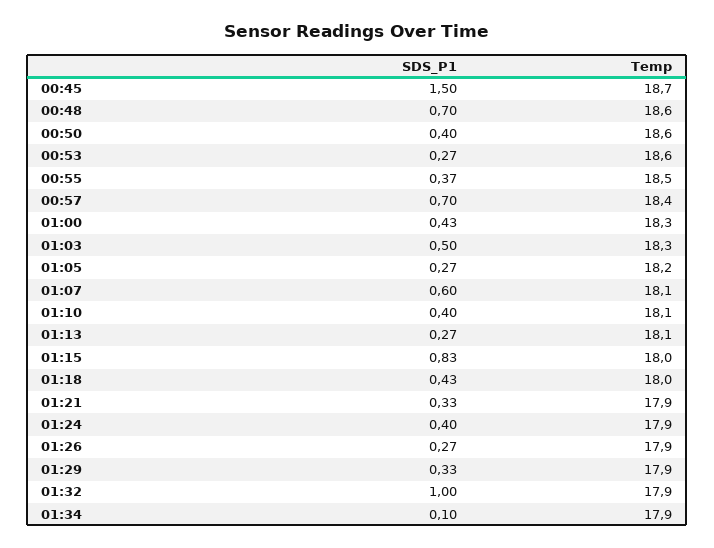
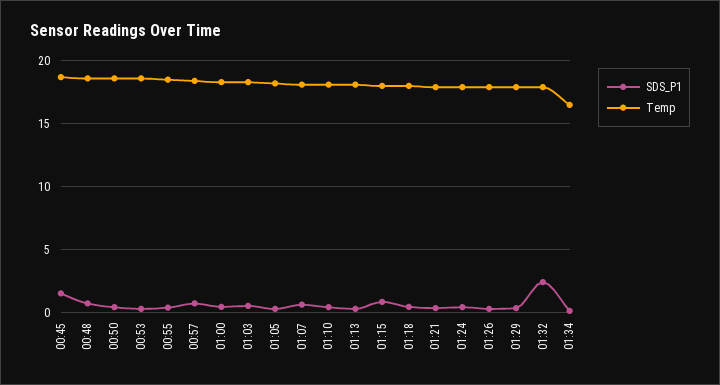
SDS_P1, 01:32: 1 -> 2.5
Temp, 01:34: 17.9 -> 16.5

